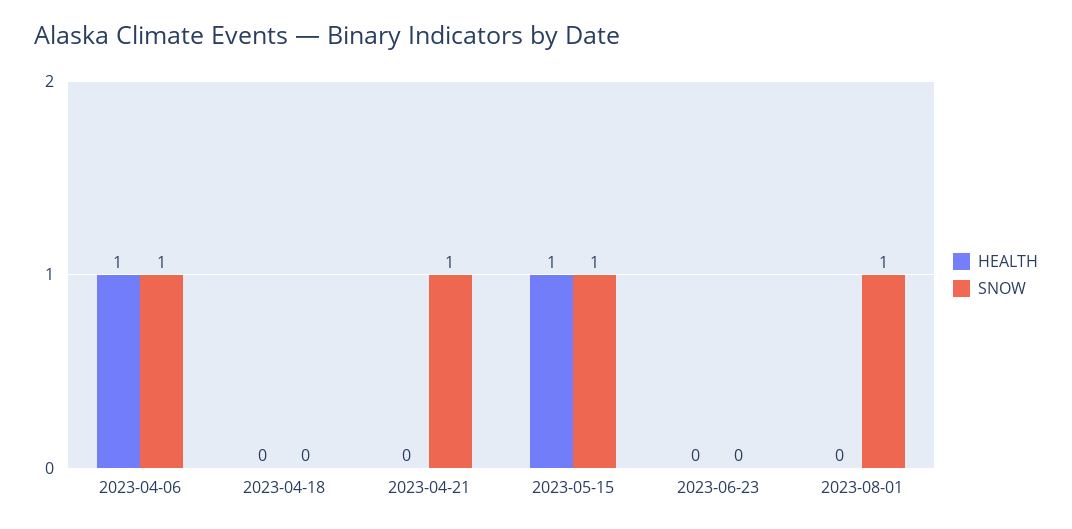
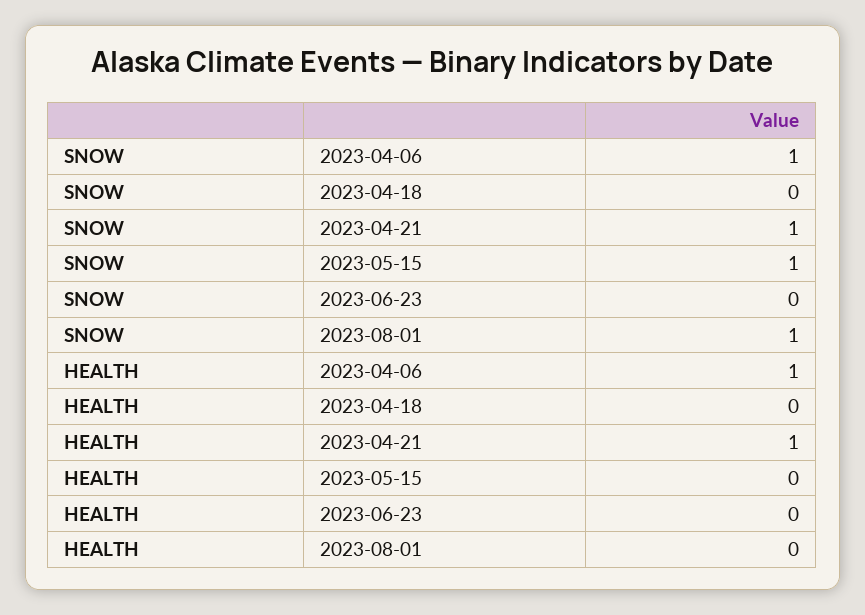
HEALTH, 2023-04-21: 0 -> 1
HEALTH, 2023-05-15: 1 -> 0

